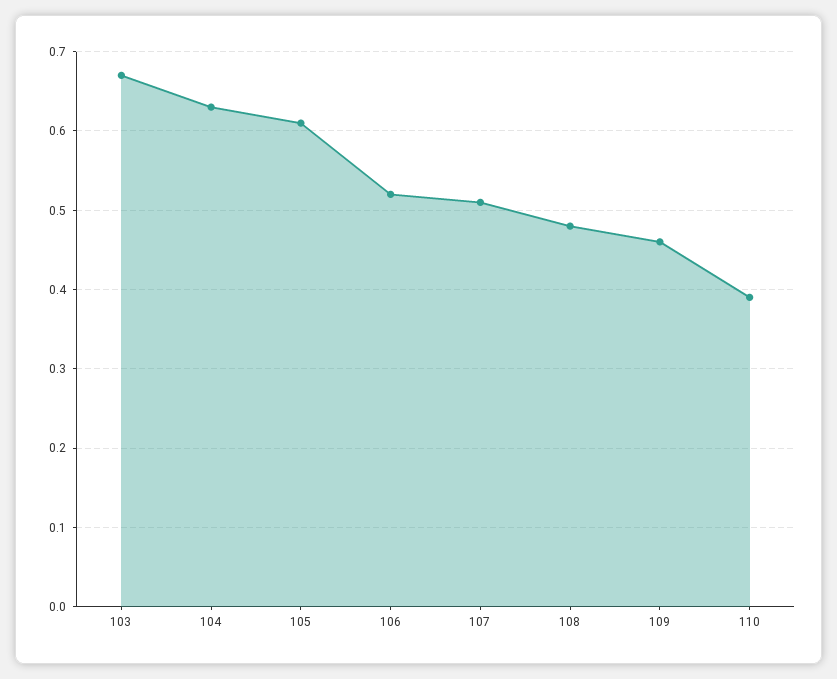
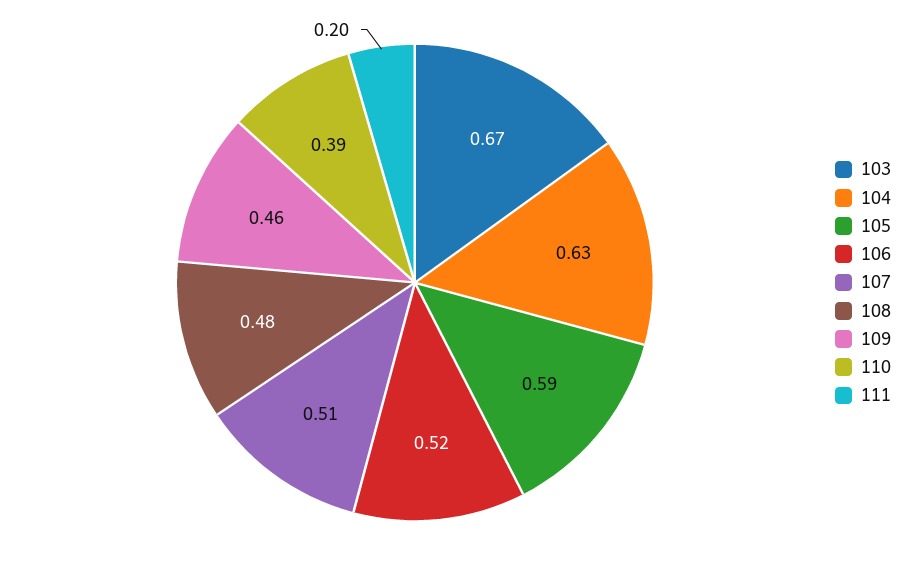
105: 0.61 -> 0.59
111: none -> 0.2

